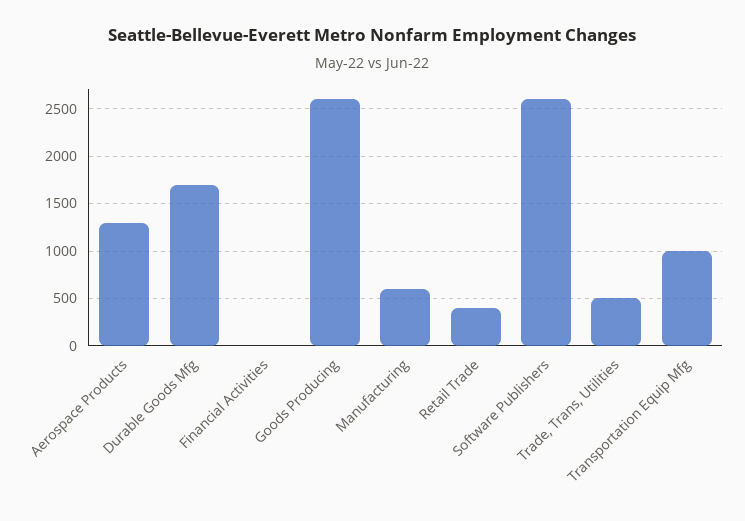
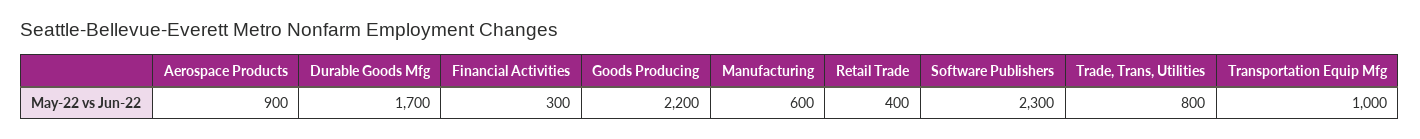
Aerospace Products: 1300 -> 900
Financial Activities: 0 -> 300
Goods Producing: 2600 -> 2200
Software Publishers: 2600 -> 2300
Trade, Trans, Utilities: 500 -> 800

